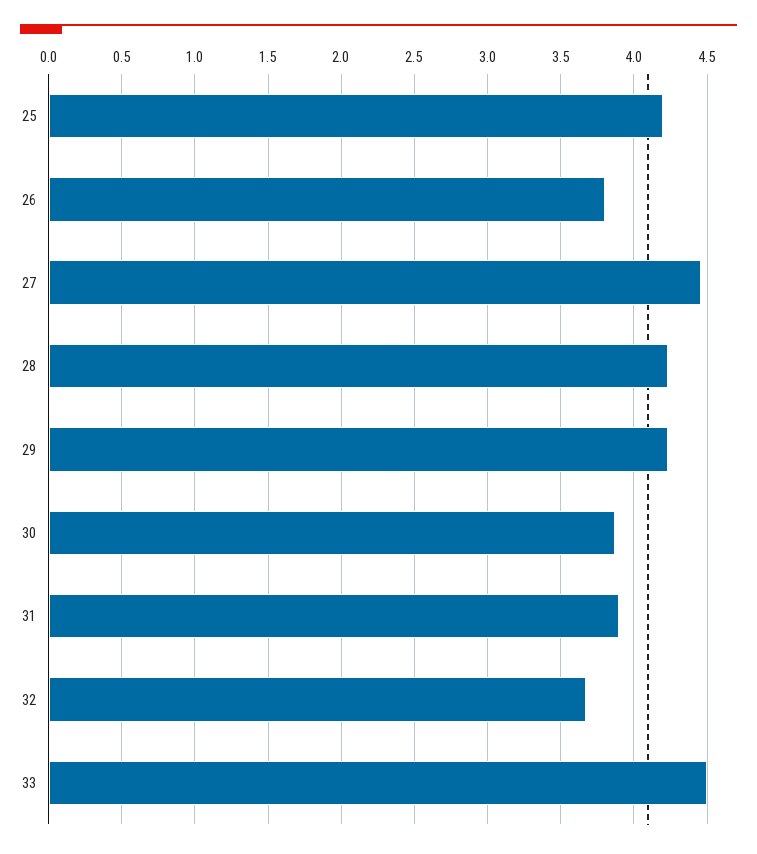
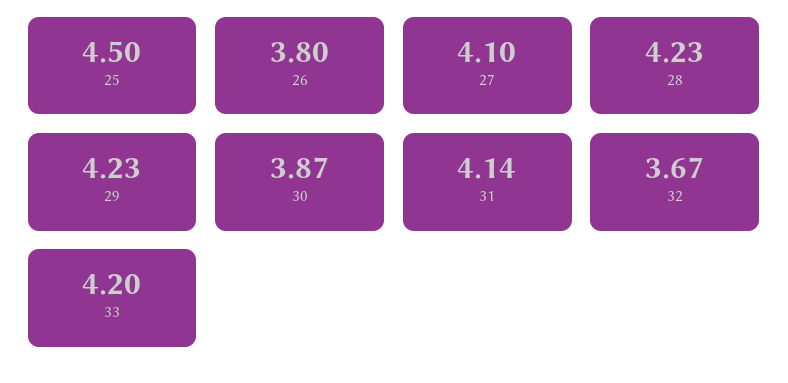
25: 4.2 -> 4.5
27: 4.45 -> 4.1
31: 3.9 -> 4.14
33: 4.5 -> 4.2

